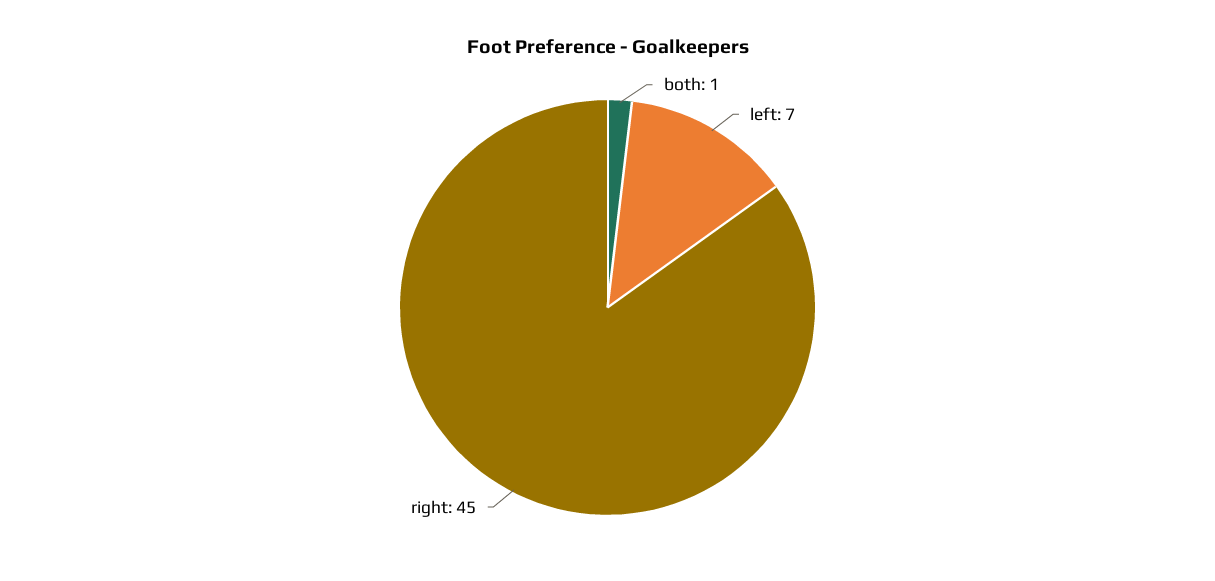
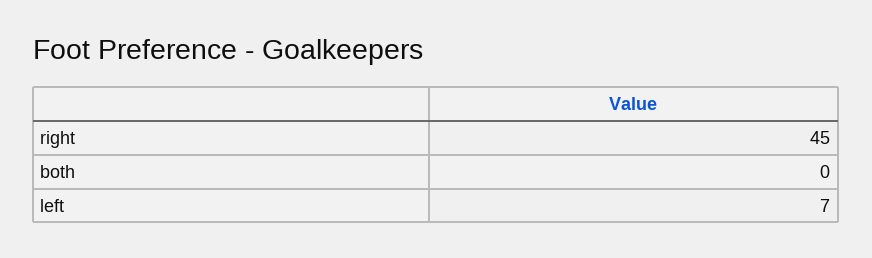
both: 1 -> 0

